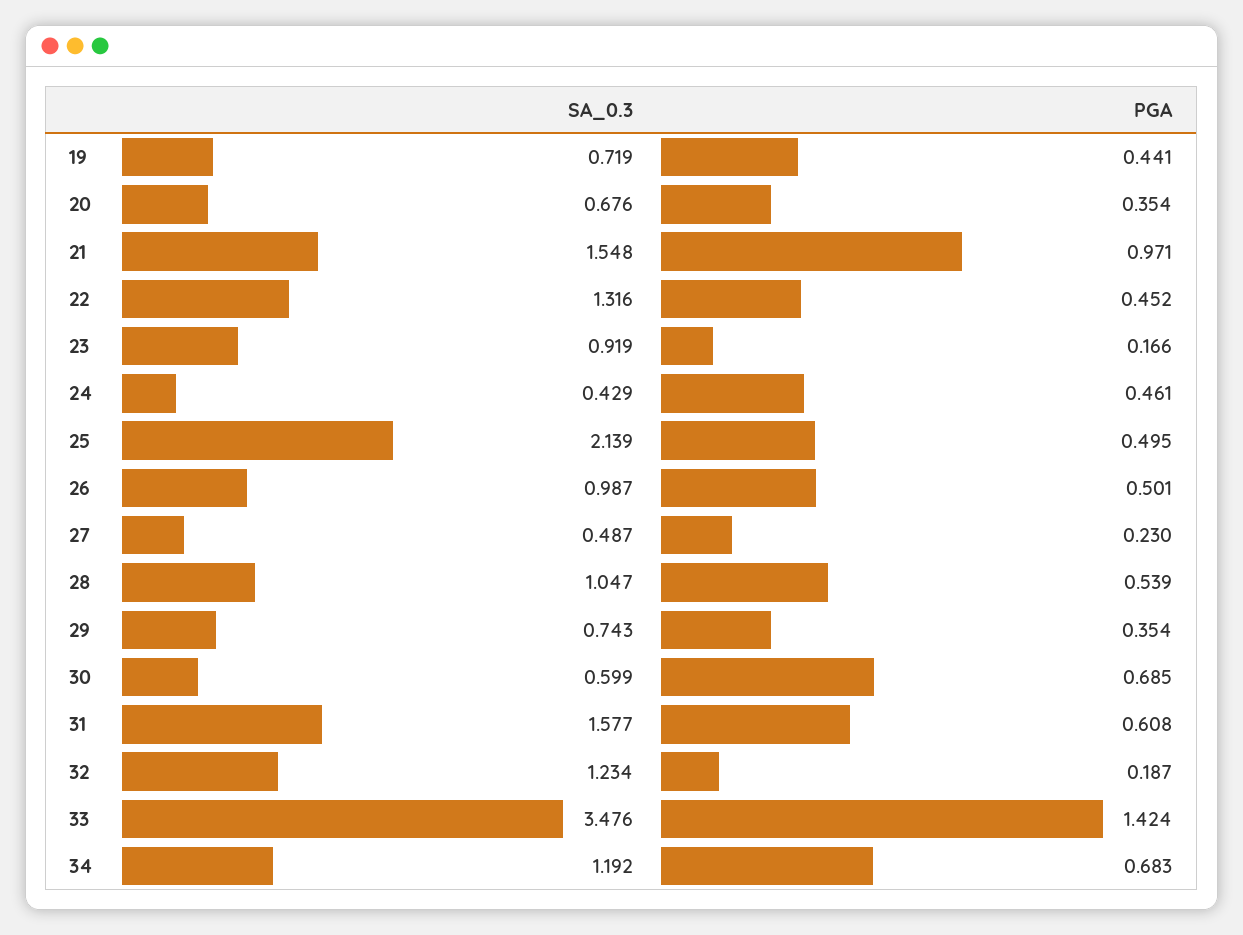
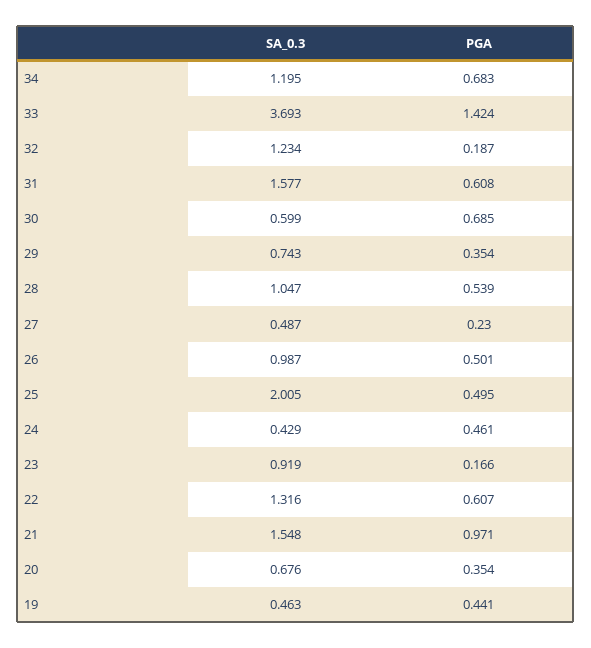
SA_0.3, 19: 0.719 -> 0.463
PGA, 22: 0.452 -> 0.607
SA_0.3, 25: 2.139 -> 2.005
SA_0.3, 33: 3.476 -> 3.693
SA_0.3, 34: 1.192 -> 1.195

